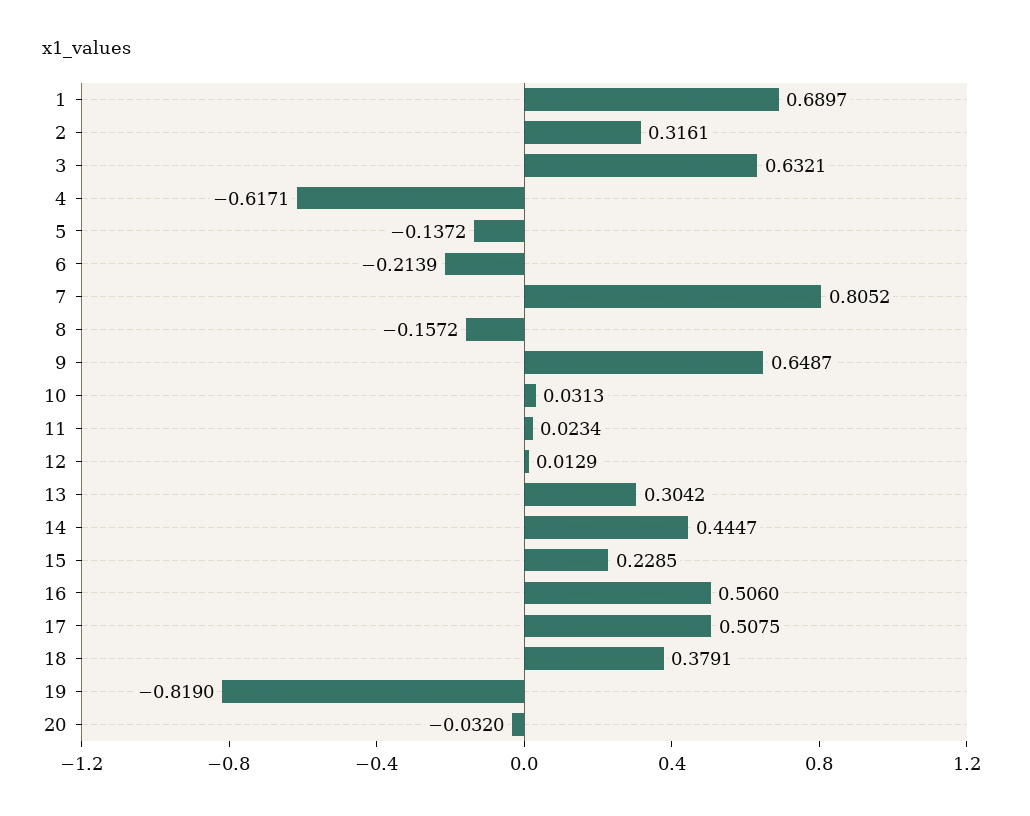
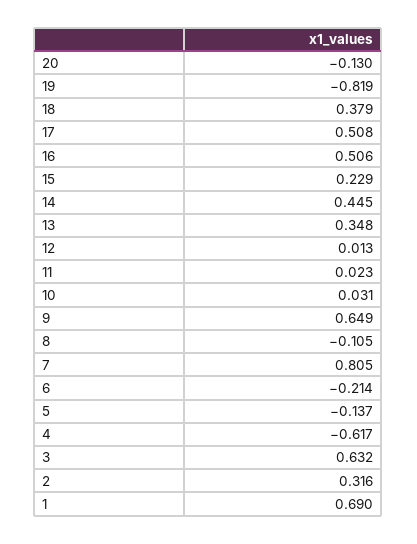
8: -0.1572 -> -0.105
13: 0.3042 -> 0.348
20: -0.032 -> -0.13

